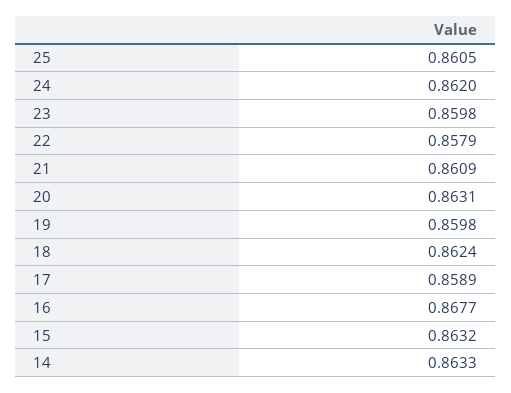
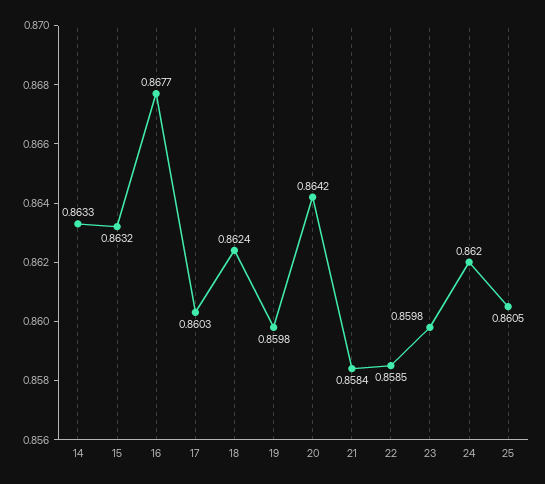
22: 0.8579 -> 0.8585
21: 0.8609 -> 0.8584
20: 0.8631 -> 0.8642
17: 0.8589 -> 0.8603

